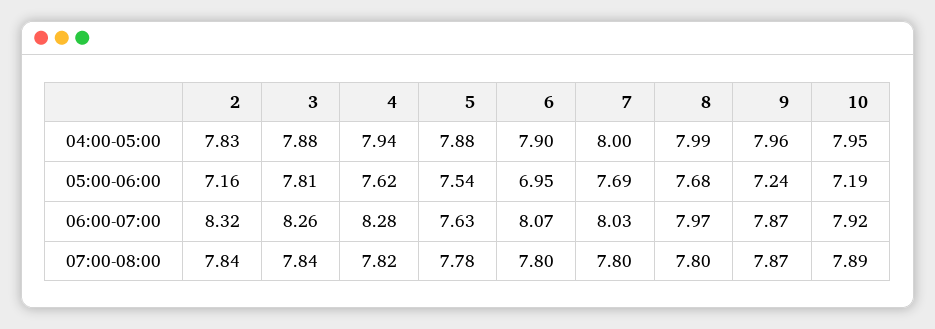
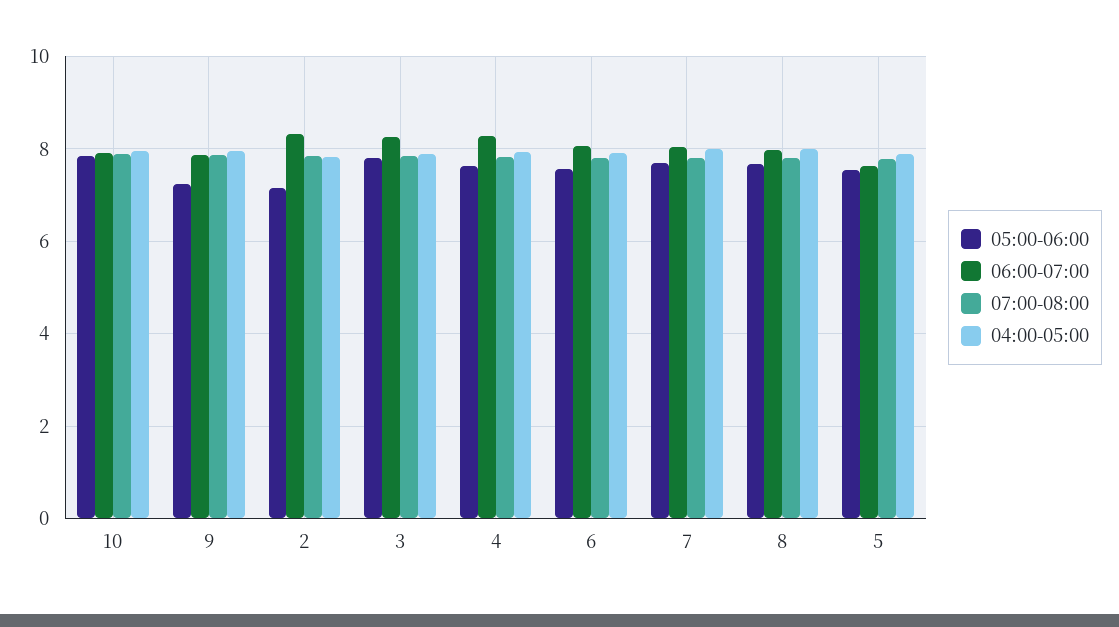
05:00-06:00, 6: 6.95 -> 7.6
05:00-06:00, 10: 7.19 -> 7.8

